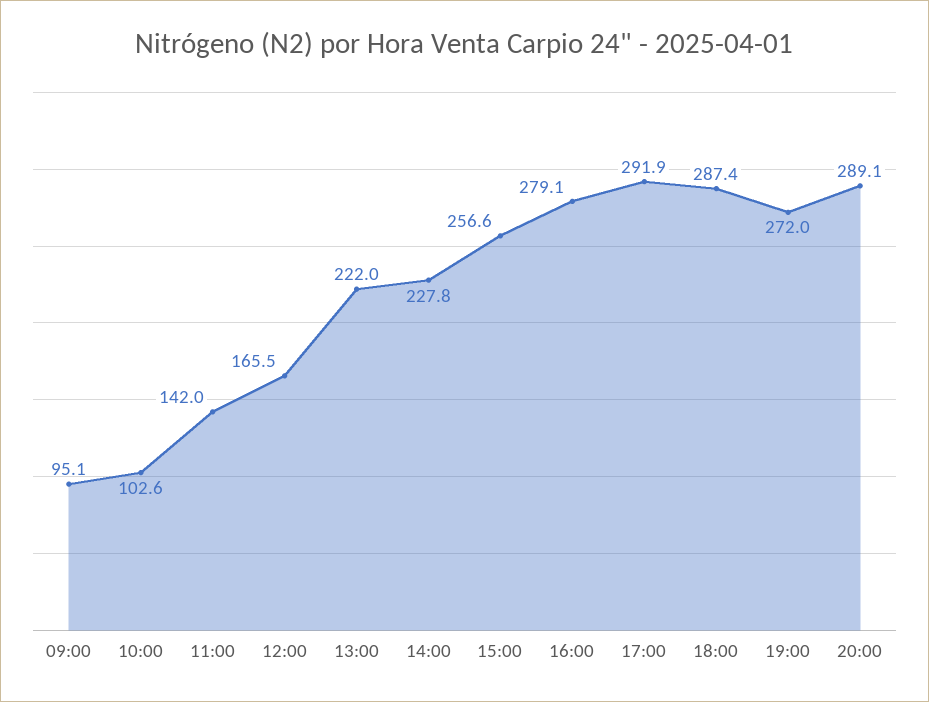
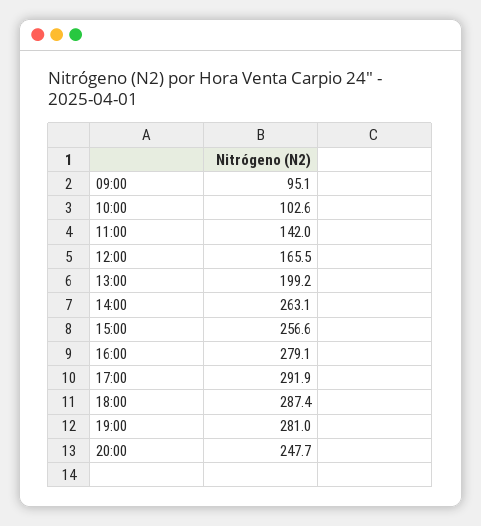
13:00: 222 -> 199.2
14:00: 227.8 -> 263.1
19:00: 272 -> 281
20:00: 289.1 -> 247.7

